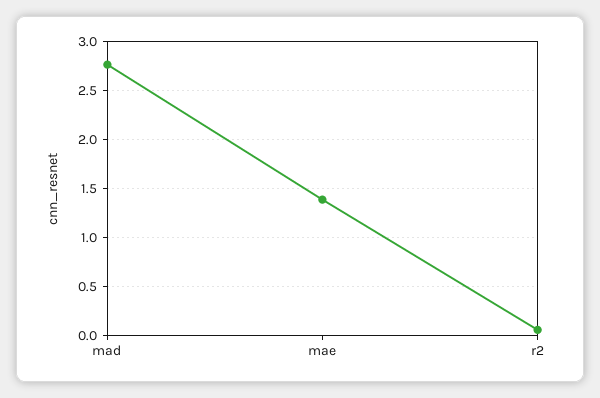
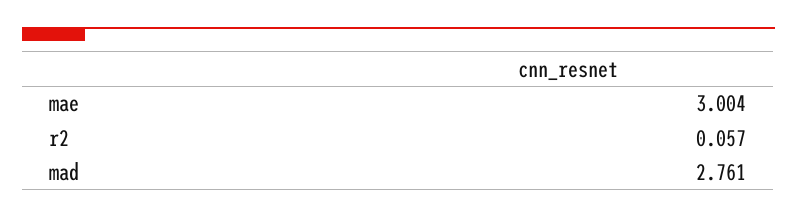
mae: 1.4 -> 3.004

